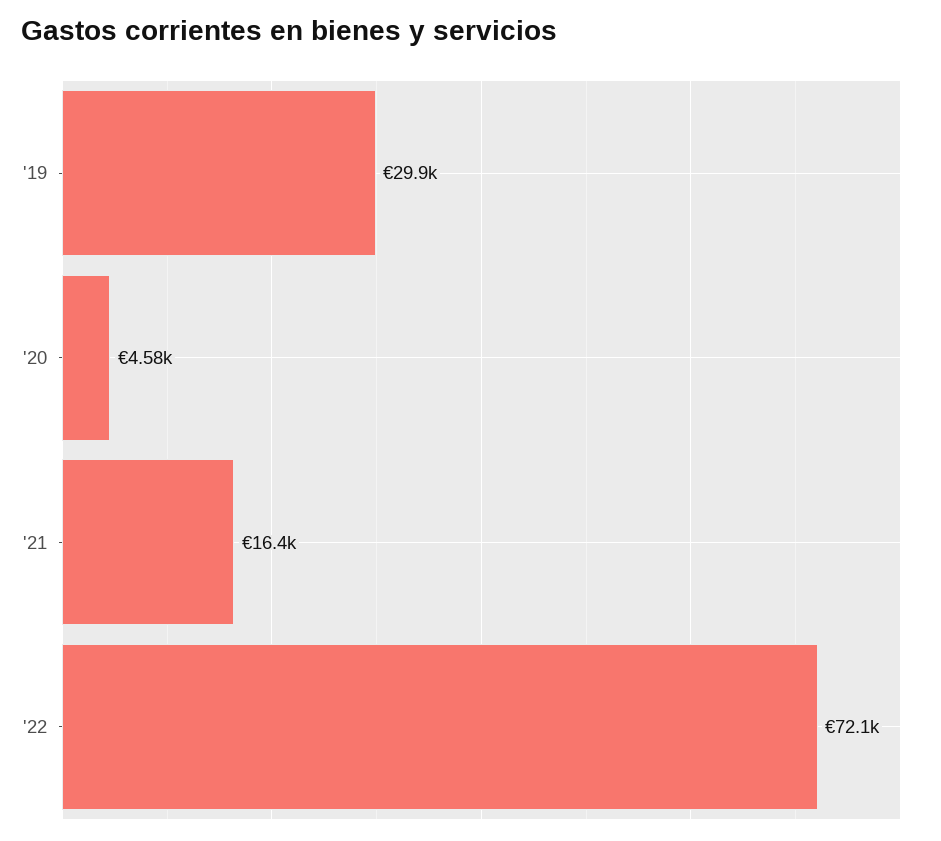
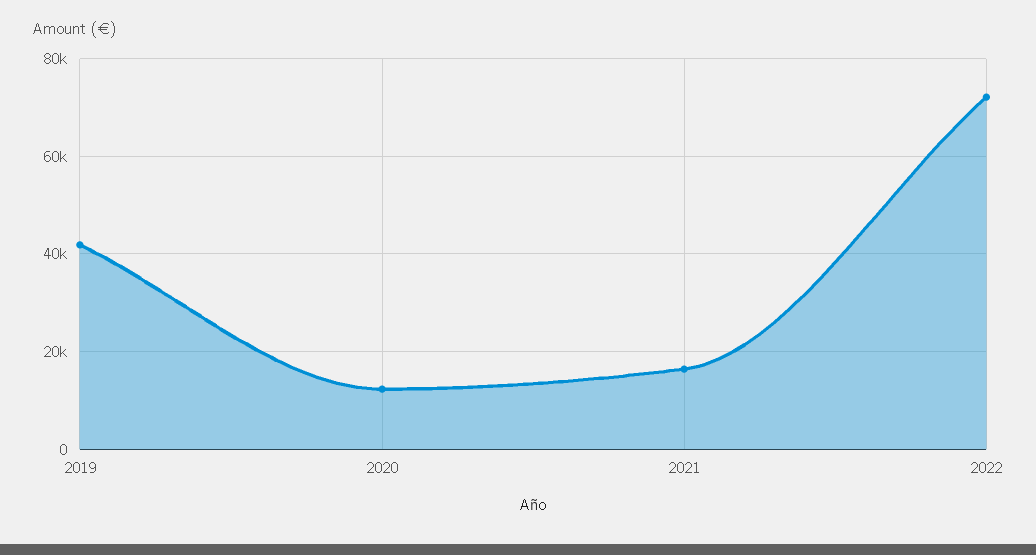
'19: 29900 -> 42000
'20: 4580 -> 12000

